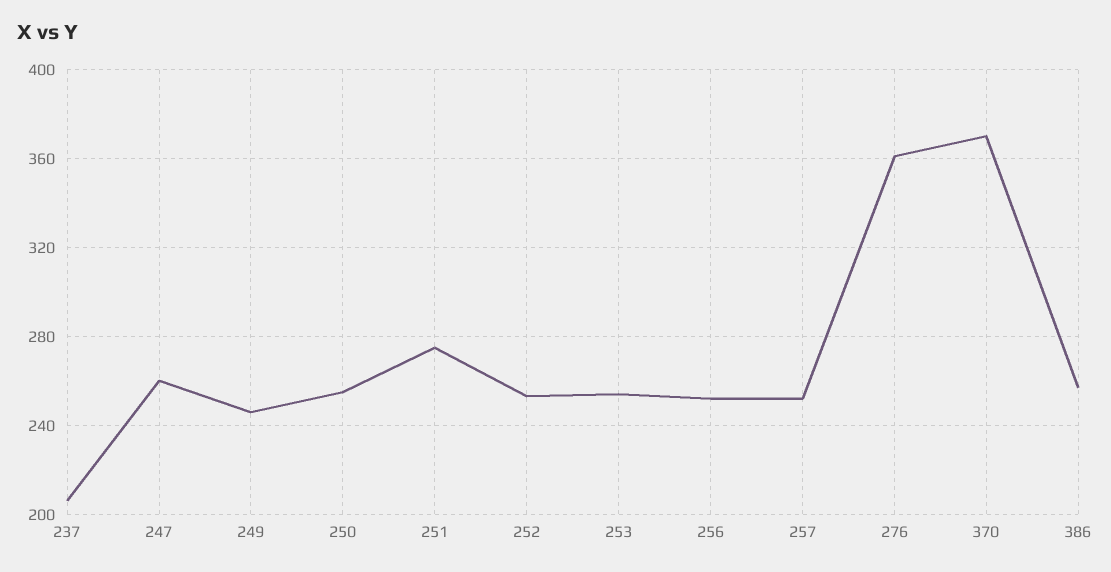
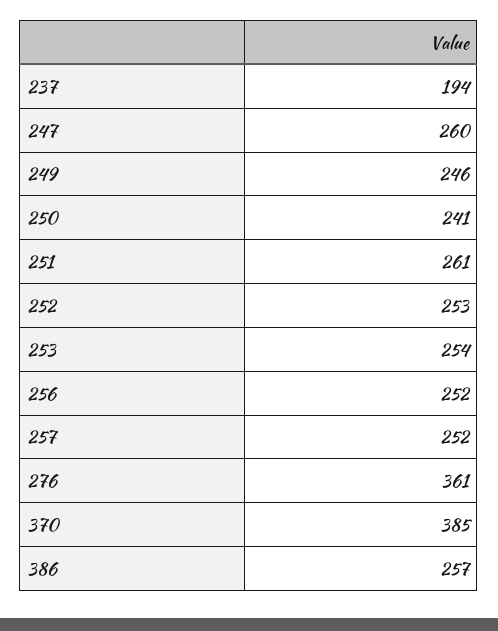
237: 205 -> 194
250: 255 -> 241
251: 275 -> 261
370: 370 -> 385

